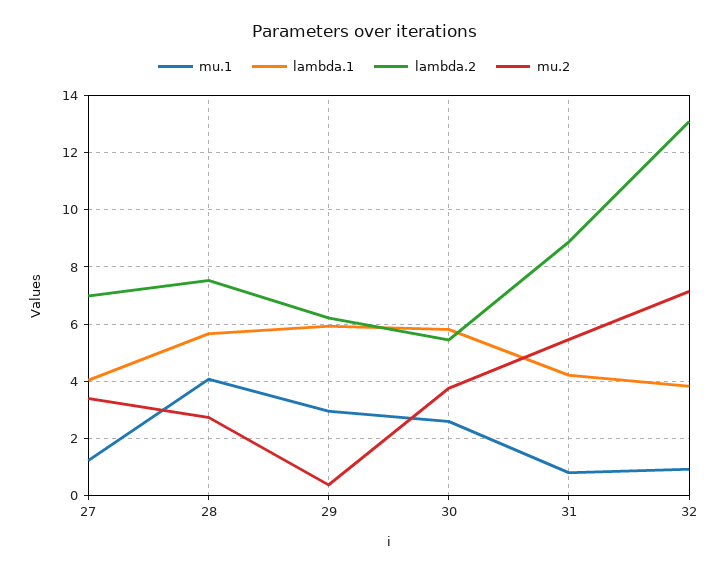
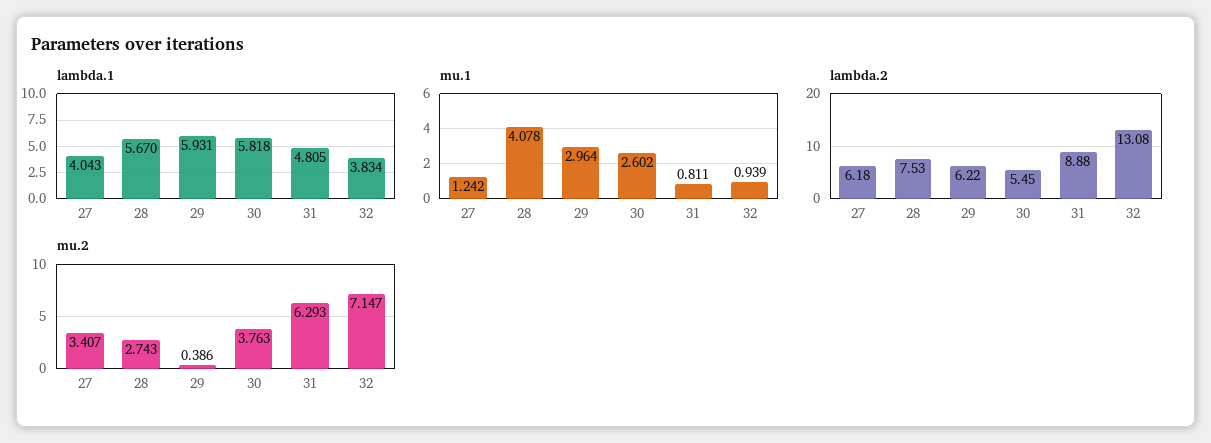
lambda.2, 27: 7 -> 6.18
lambda.1, 31: 4.25 -> 4.805
mu.2, 31: 5.5 -> 6.293

